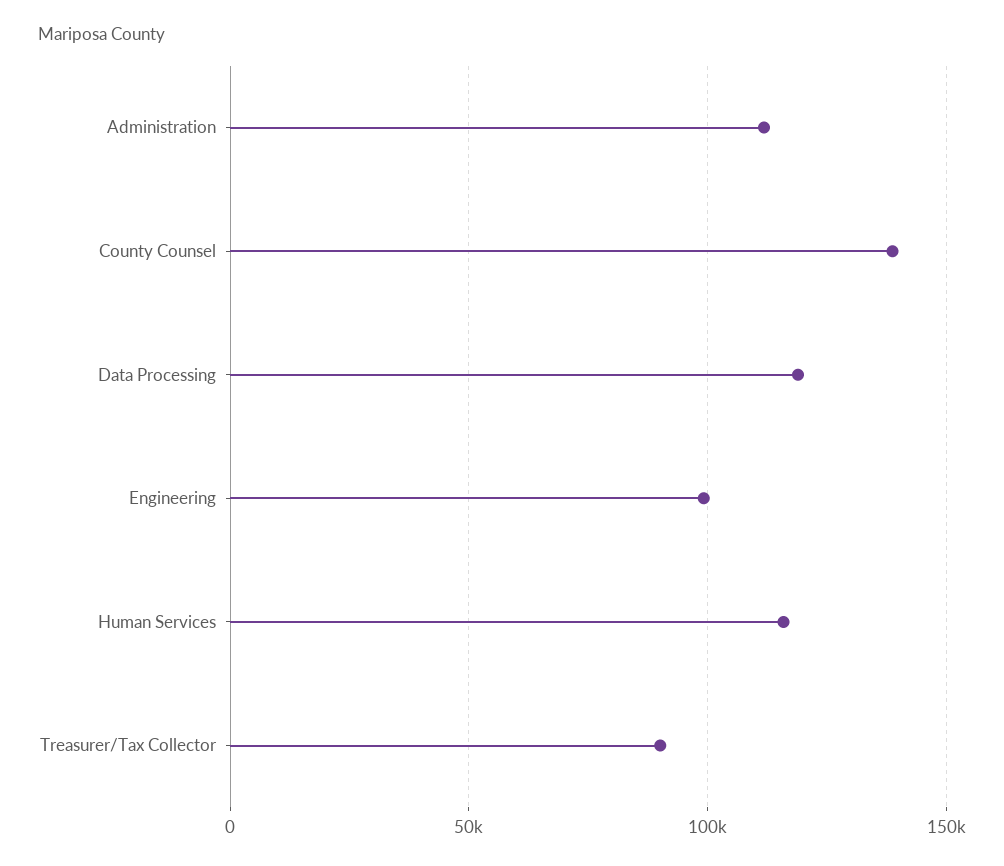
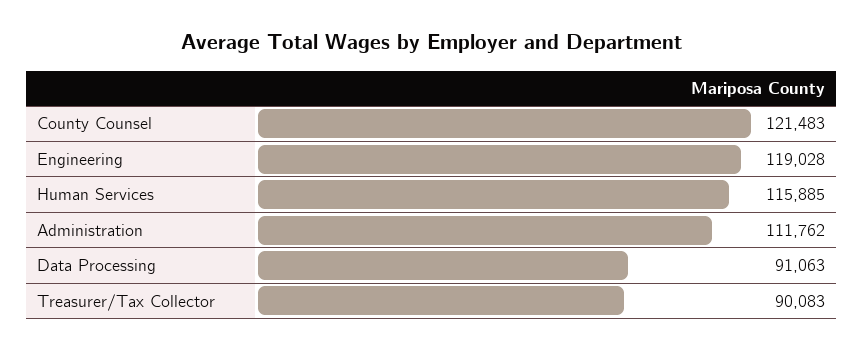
County Counsel: 140000 -> 121483
Data Processing: 120000 -> 91063
Engineering: 100000 -> 119028

